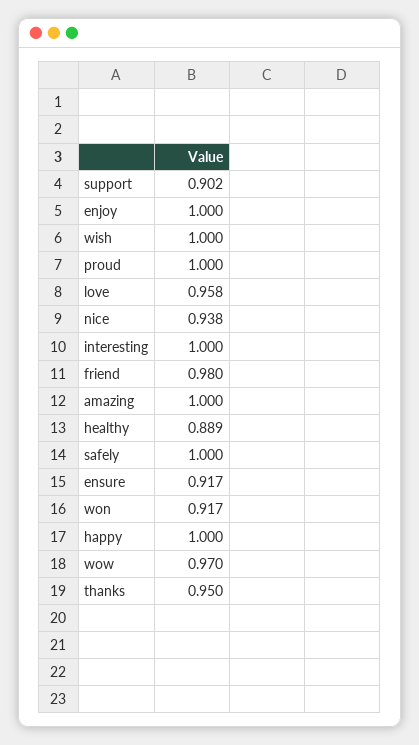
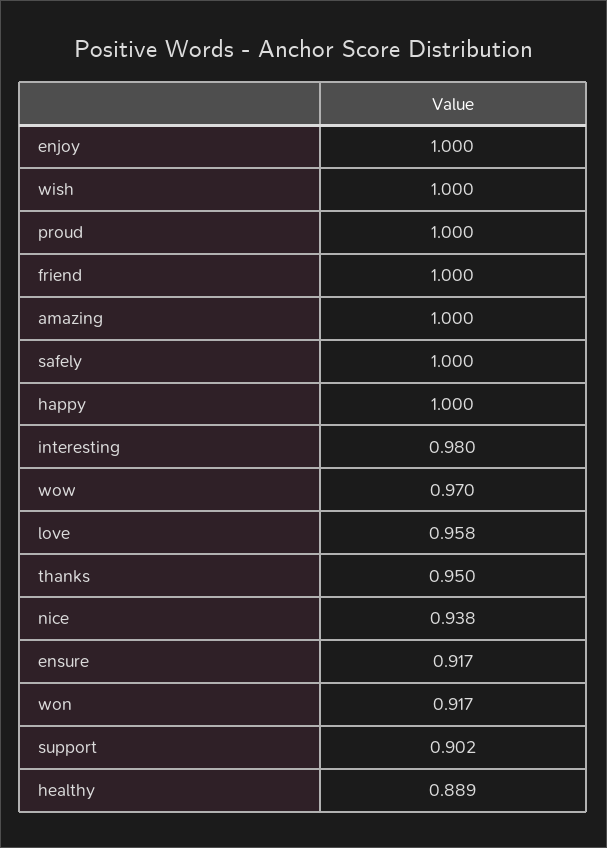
interesting: 1 -> 0.98
friend: 0.98 -> 1

